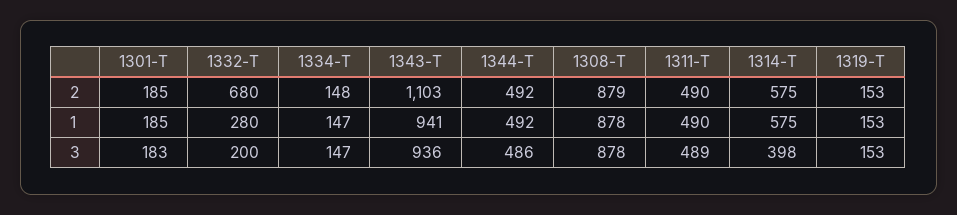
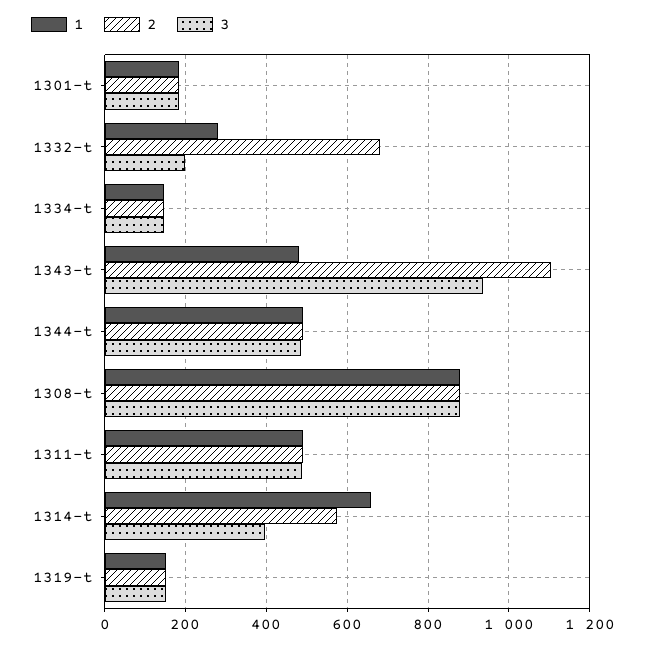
1, 1343-T: 941 -> 480
1, 1314-T: 575 -> 660

